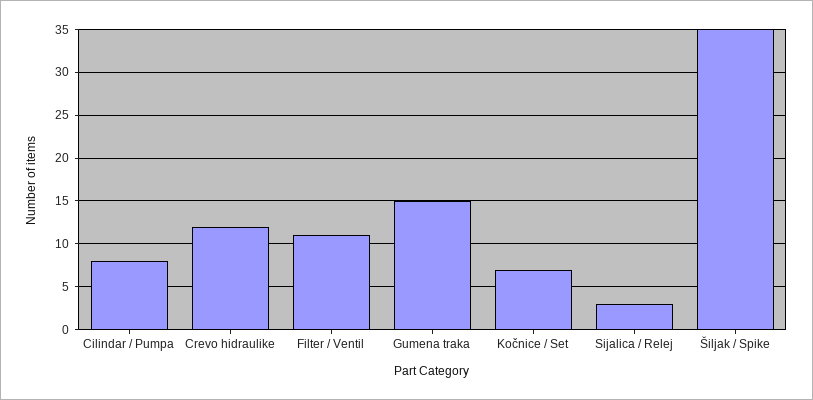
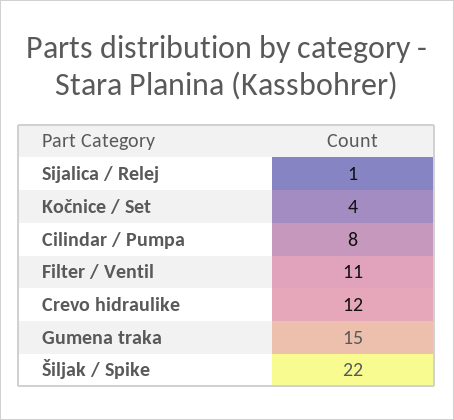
Kočnice / Set: 7 -> 4
Sijalica / Relej: 3 -> 1
Šiljak / Spike: 35 -> 22

